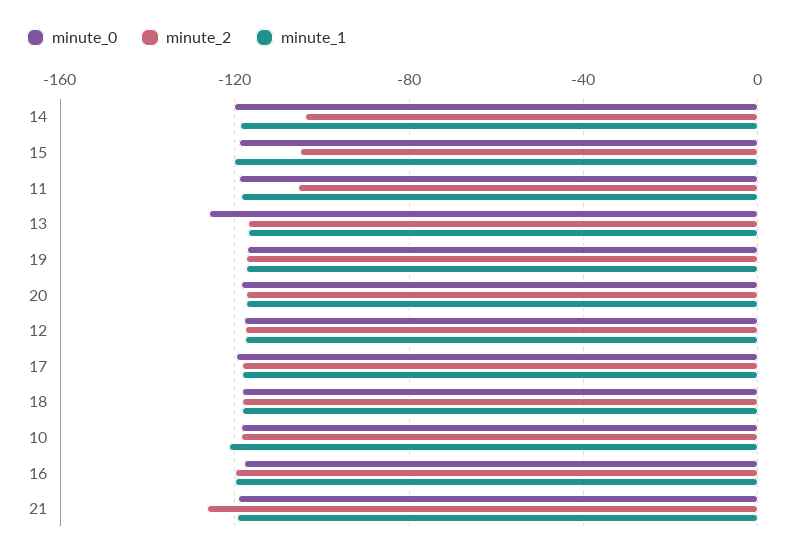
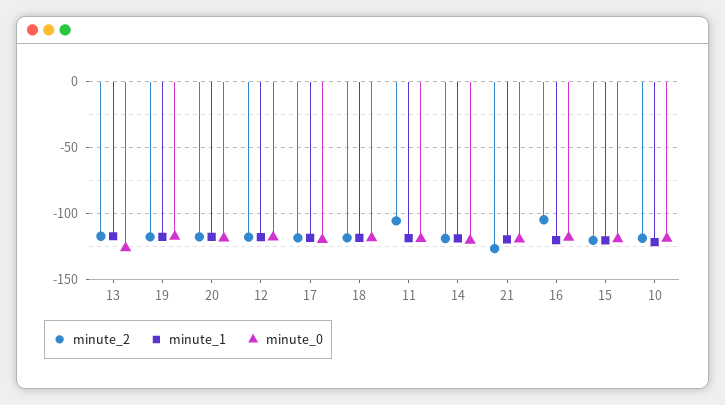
minute_2, 14: -105 -> -120
minute_2, 15: -105 -> -120
minute_2, 16: -120 -> -105

